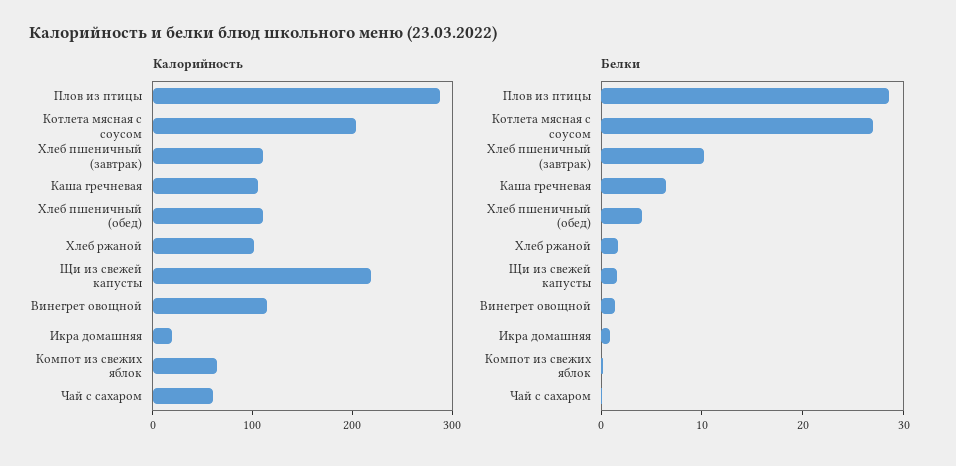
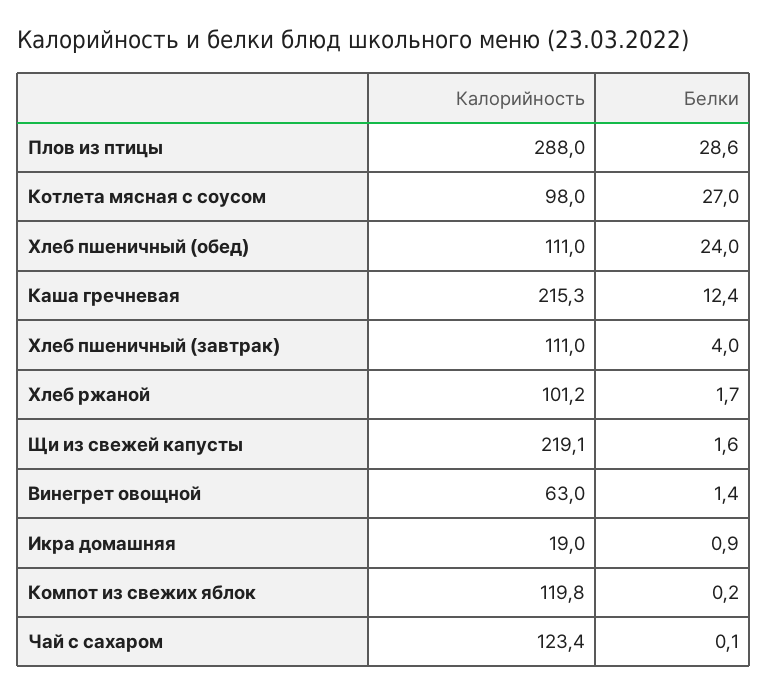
Калорийность, Котлета мясная с соусом: 200 -> 98
Калорийность, Каша гречневая: 100 -> 215.3
Калорийность, Винегрет овощной: 120 -> 63
Калорийность, Компот из свежих яблок: 60 -> 119.8
Калорийность, Чай с сахаром: 60 -> 123.4
Белки, Хлеб пшеничный (завтрак): 10 -> 4
Белки, Каша гречневая: 6 -> 12.4
Белки, Хлеб пшеничный (обед): 4 -> 24

